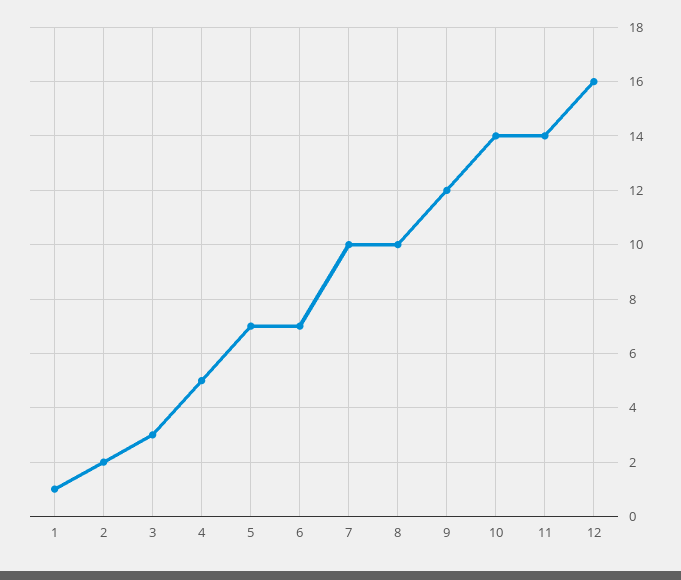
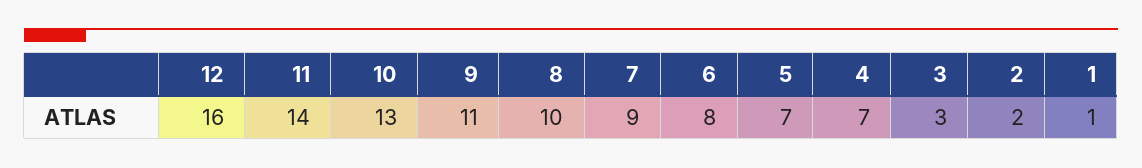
4: 5 -> 7
6: 7 -> 8
7: 10 -> 9
9: 12 -> 11
10: 14 -> 13

